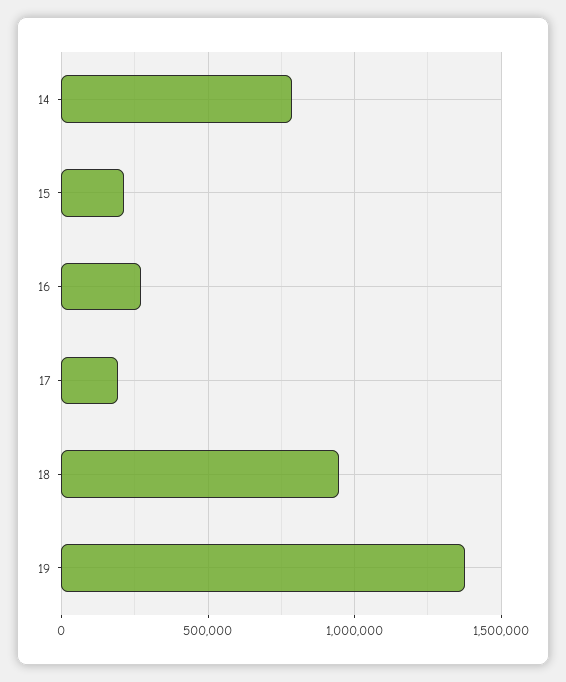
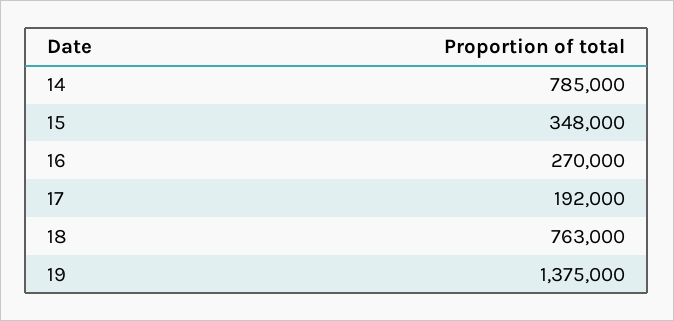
15: 200000 -> 348000
18: 950000 -> 763000

